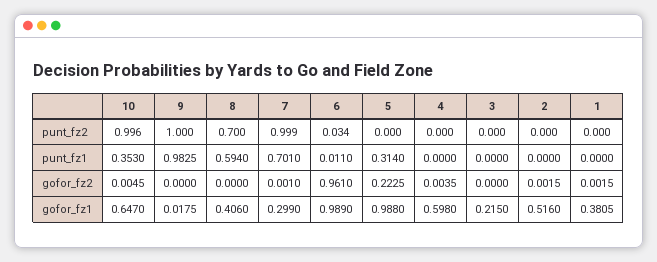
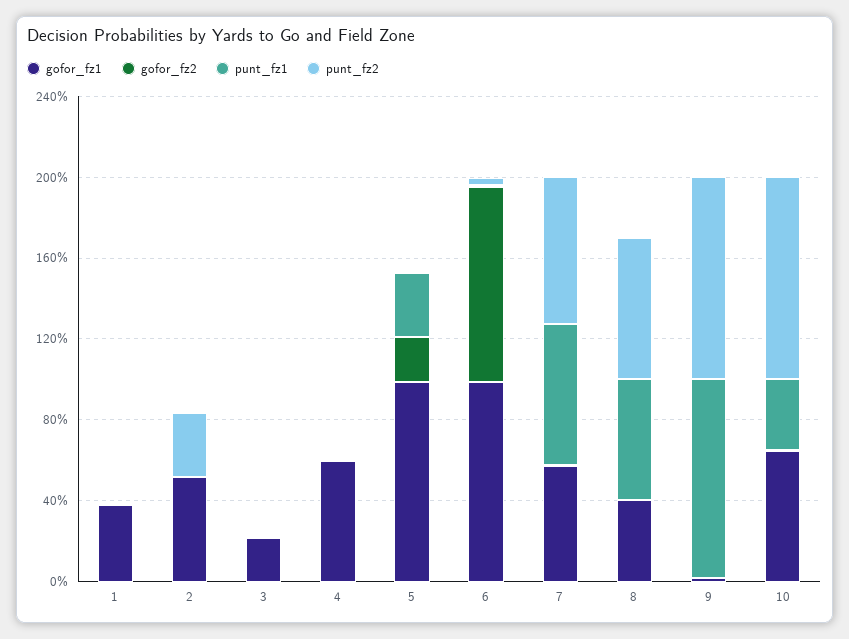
punt_fz2, 7: 0.999 -> 0.7
punt_fz2, 2: 0 -> 0.3
gofor_fz1, 7: 0.299 -> 0.6

